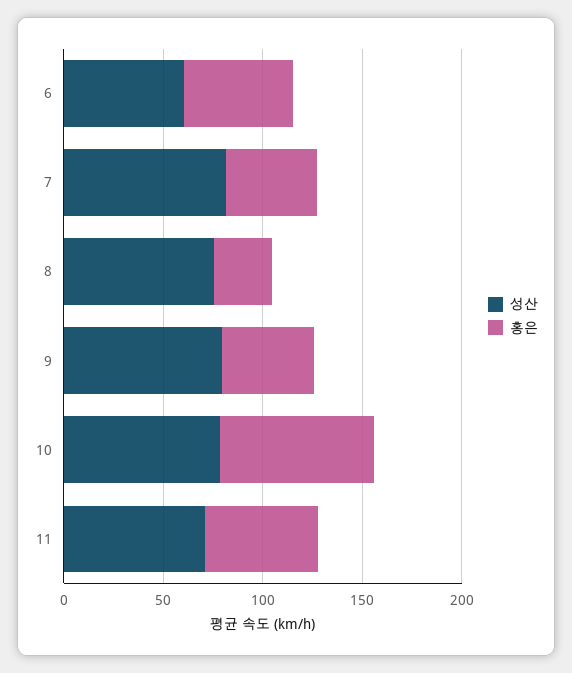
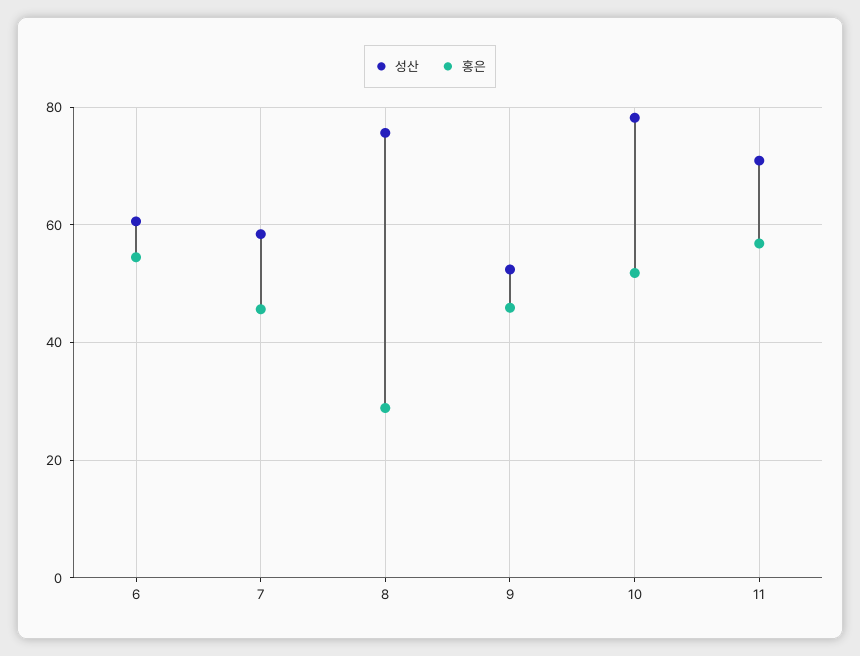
성산, 7: 80 -> 58
성산, 9: 80 -> 52
홍은, 10: 80 -> 52

